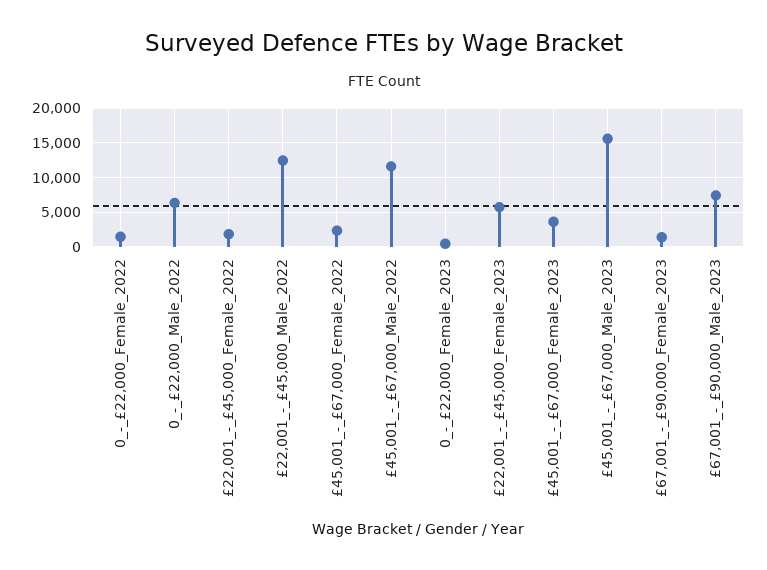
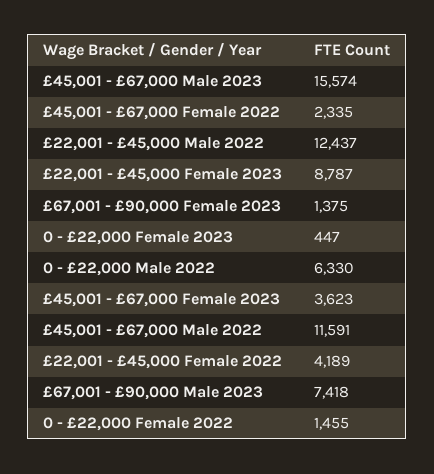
£22,001_-_£45,000_Female_2022: 2000 -> 4189
£22,001_-_£45,000_Female_2023: 6000 -> 8787

